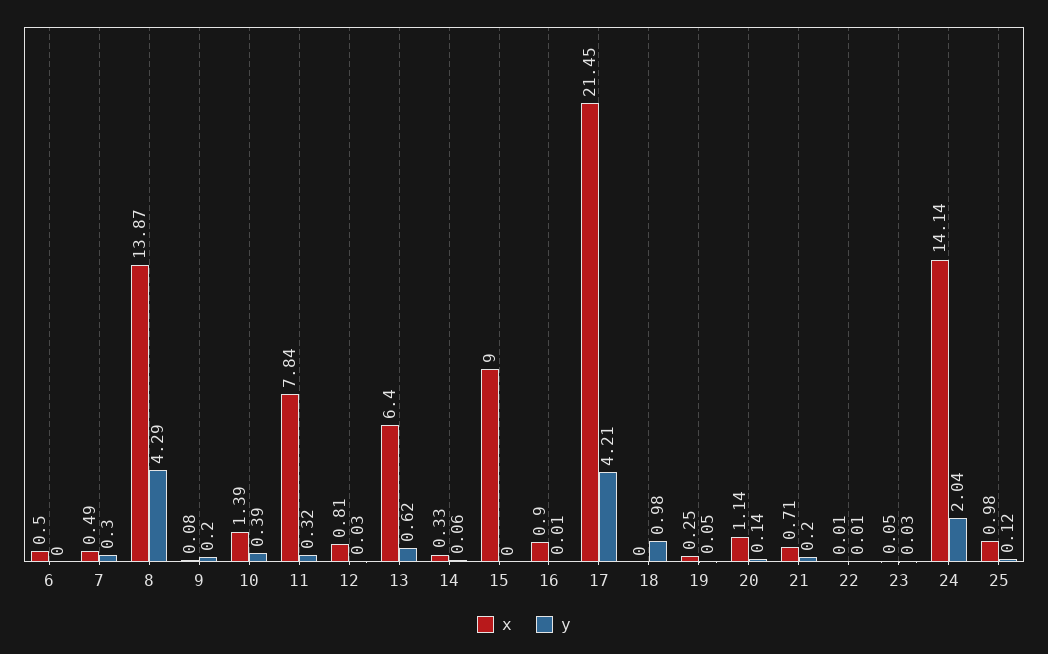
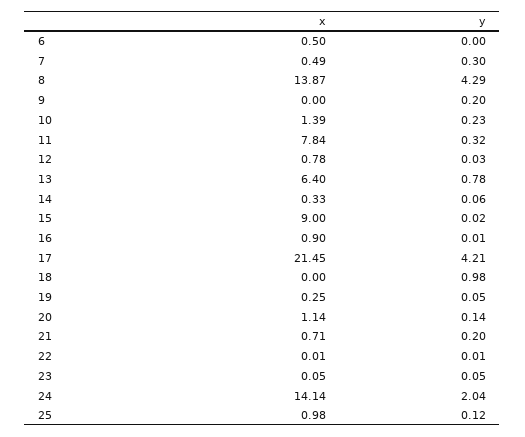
x, 9: 0.08 -> 0
y, 10: 0.39 -> 0.23
x, 12: 0.81 -> 0.78
y, 13: 0.62 -> 0.78
y, 15: 0 -> 0.02
y, 23: 0.03 -> 0.05

